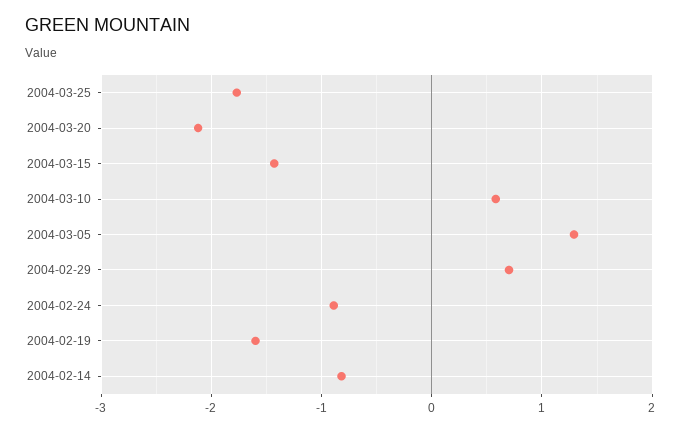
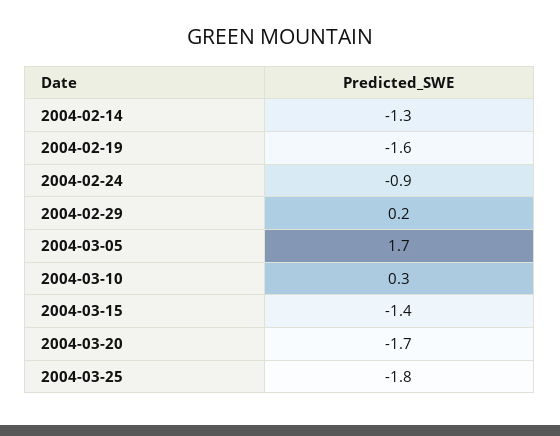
2004-03-20: -2.1 -> -1.7
2004-03-10: 0.6 -> 0.3
2004-03-05: 1.3 -> 1.7
2004-02-29: 0.7 -> 0.2
2004-02-14: -0.8 -> -1.3

